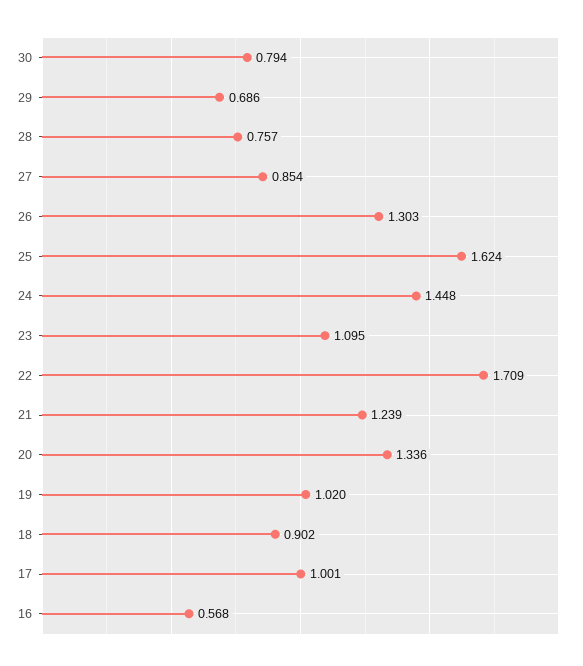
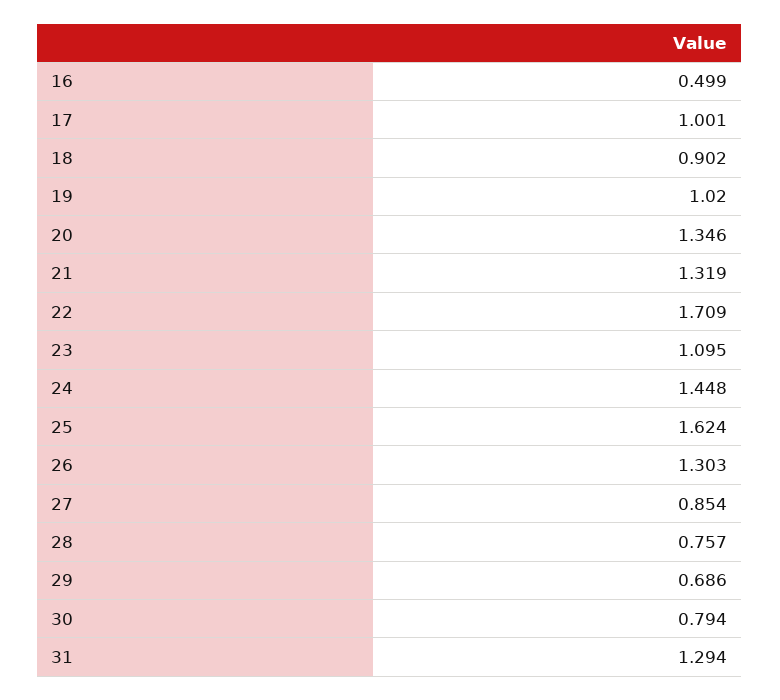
21: 1.239 -> 1.319
20: 1.336 -> 1.346
16: 0.568 -> 0.499
31: none -> 1.294

